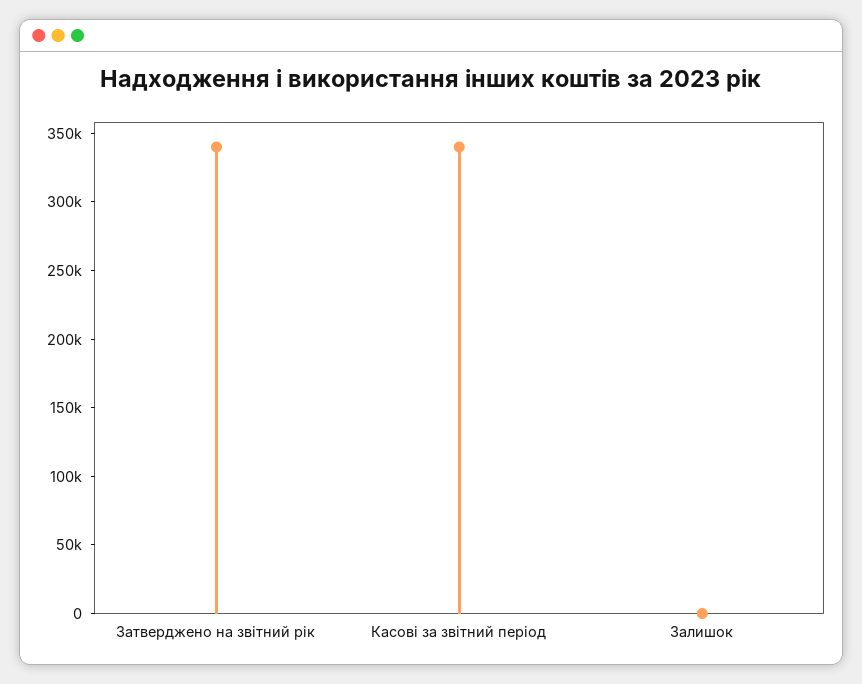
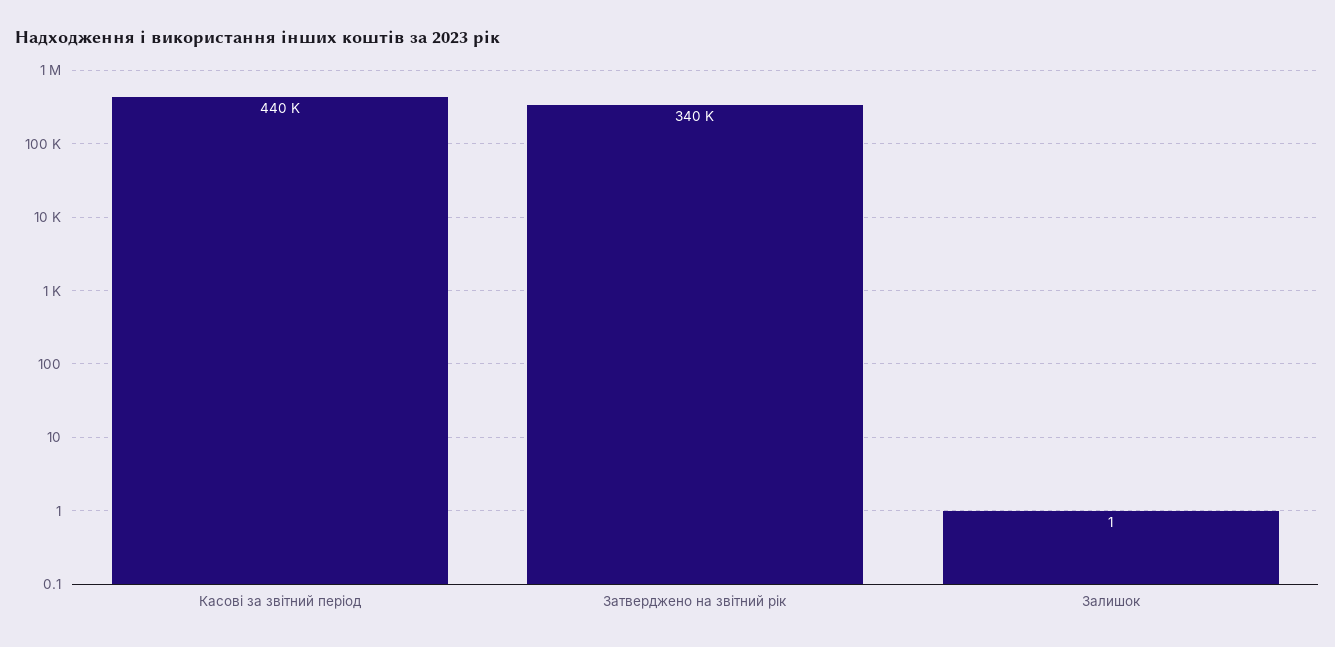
Касові за звітний період: 340000 -> 440000

